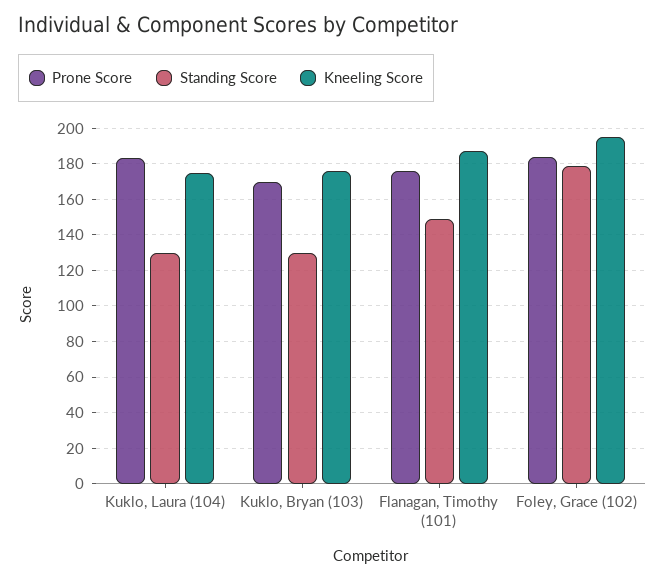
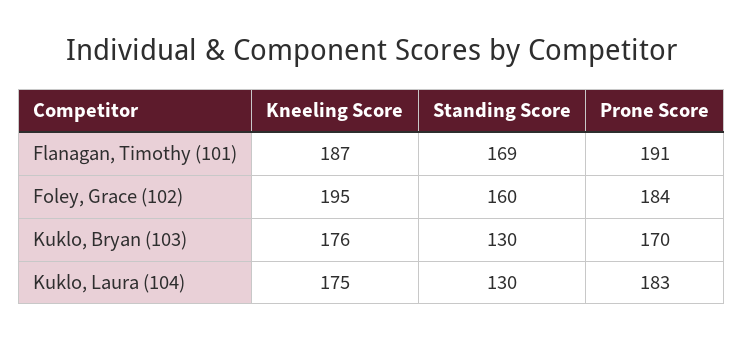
Prone Score, Flanagan, Timothy (101): 175 -> 191
Standing Score, Flanagan, Timothy (101): 150 -> 169
Standing Score, Foley, Grace (102): 180 -> 160

